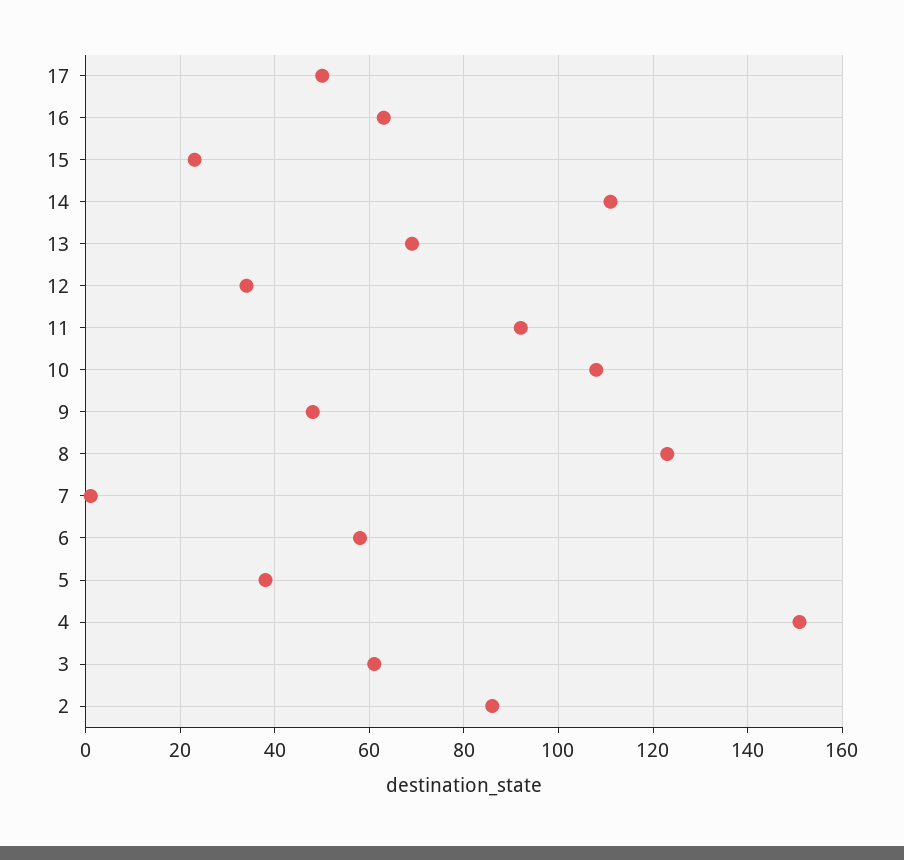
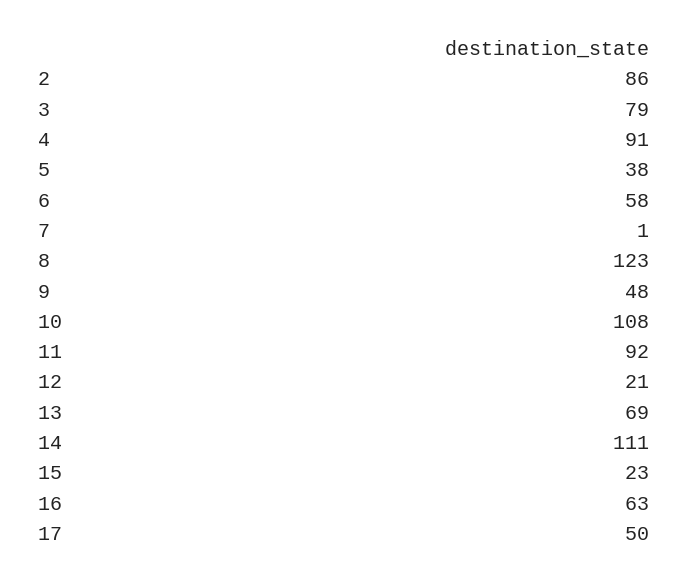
12: 35 -> 21
4: 150 -> 91
3: 60 -> 79

